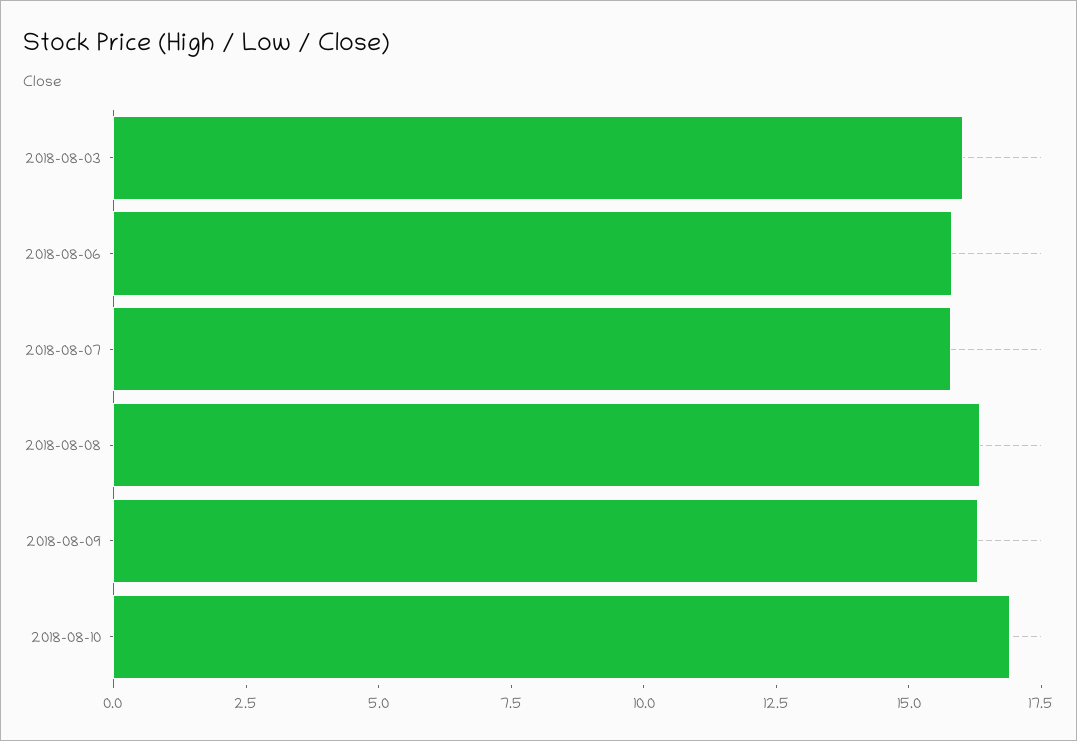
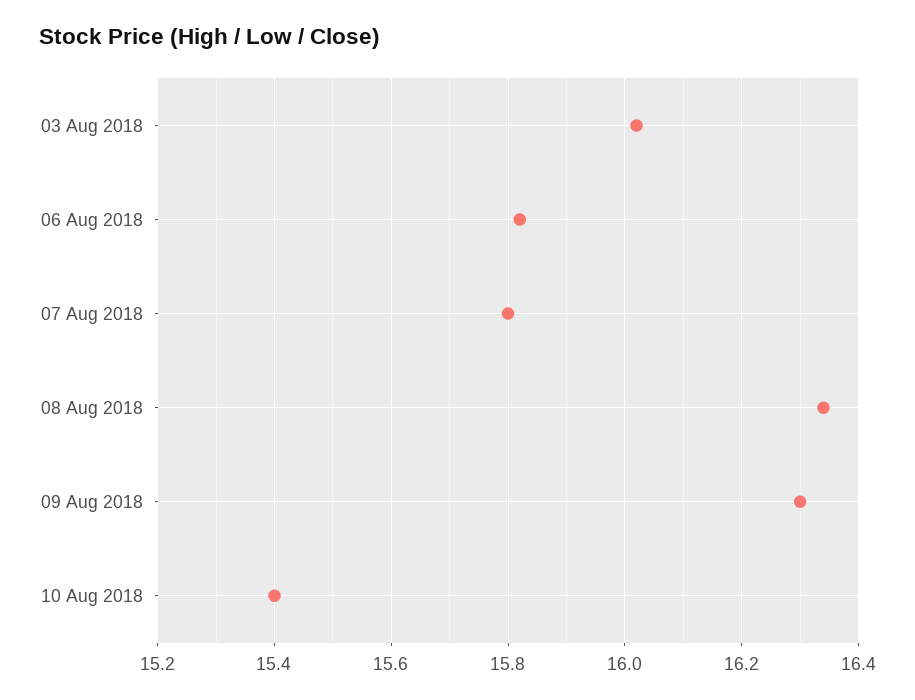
2018-08-10: 17 -> 15.4

